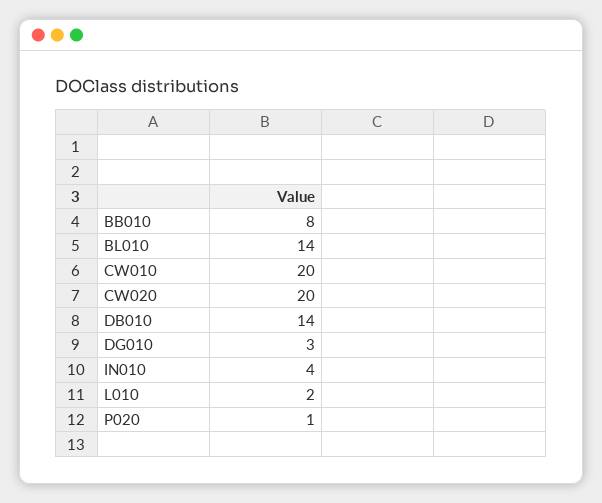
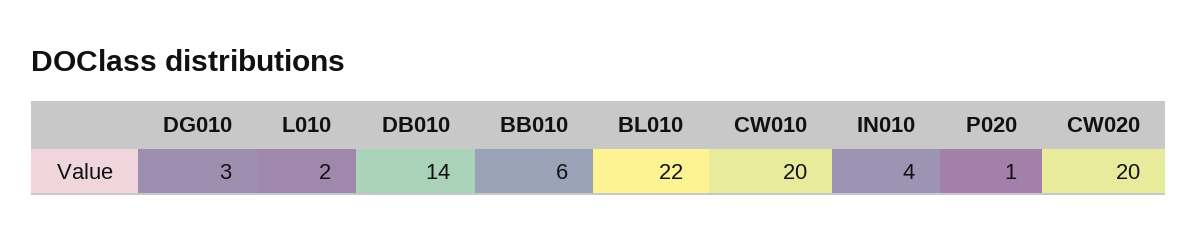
BB010: 8 -> 6
BL010: 14 -> 22

